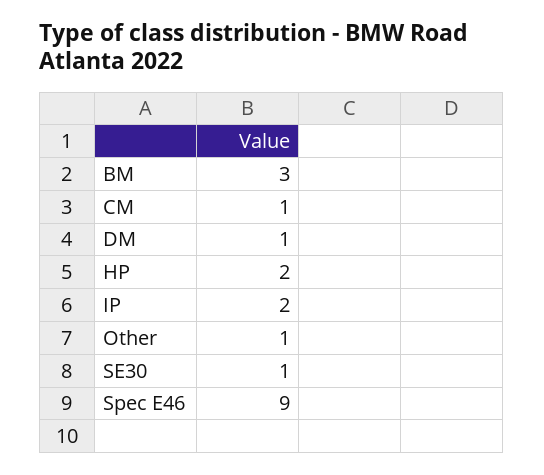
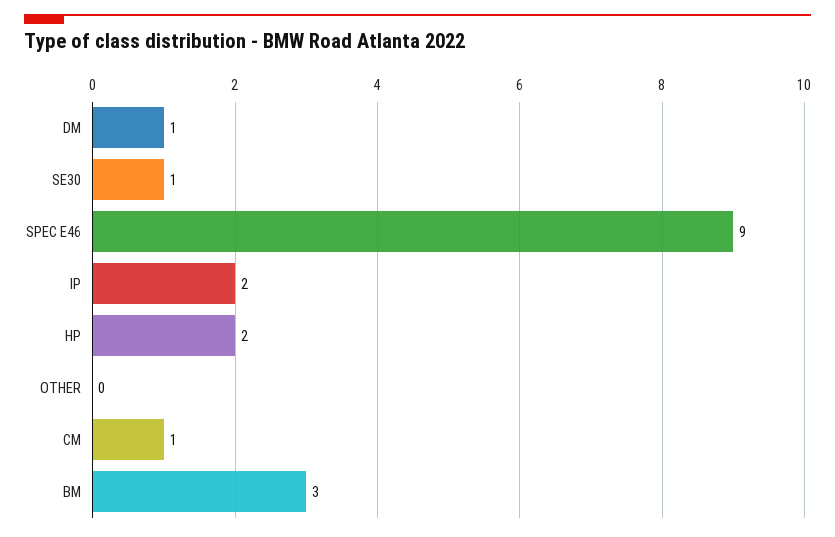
Other: 1 -> 0

